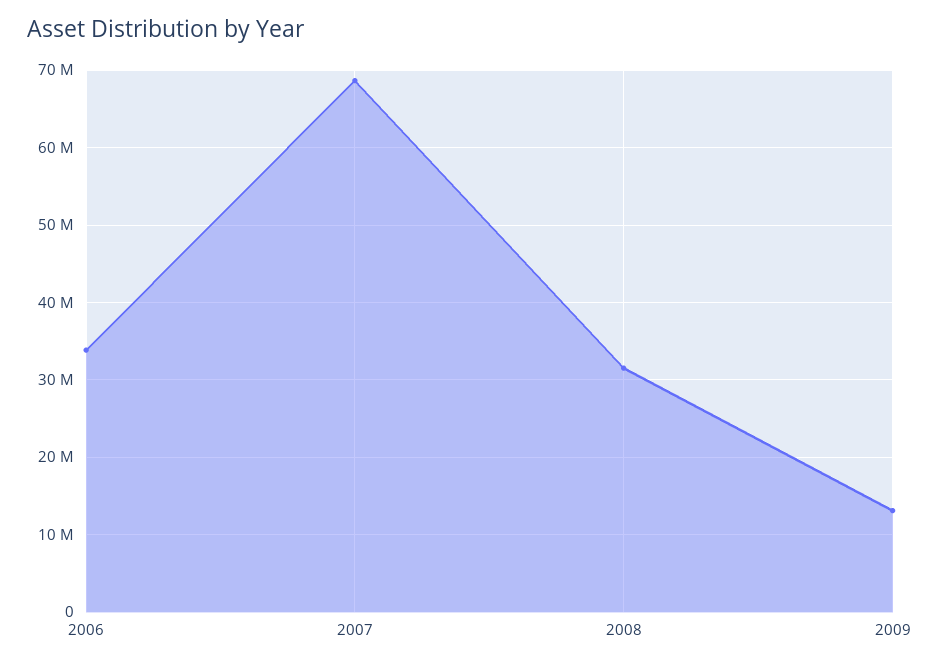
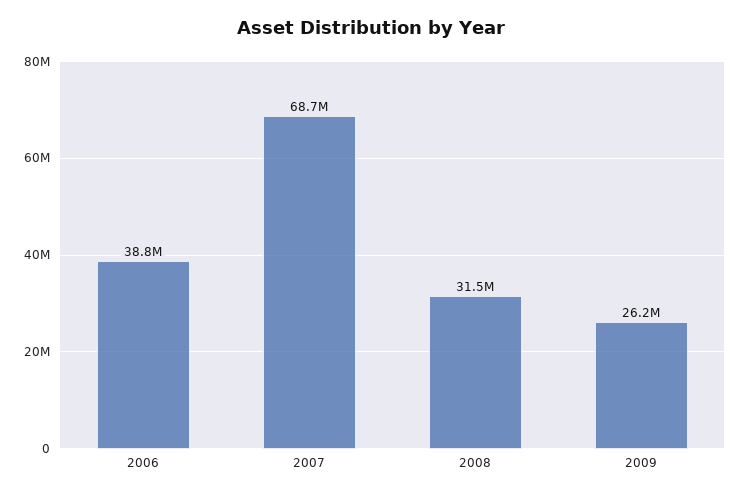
2006: 34000000 -> 38800000
2009: 13000000 -> 26200000

